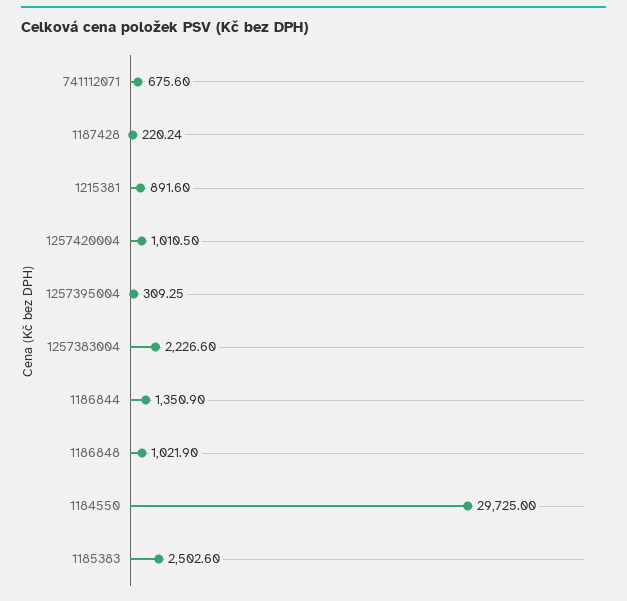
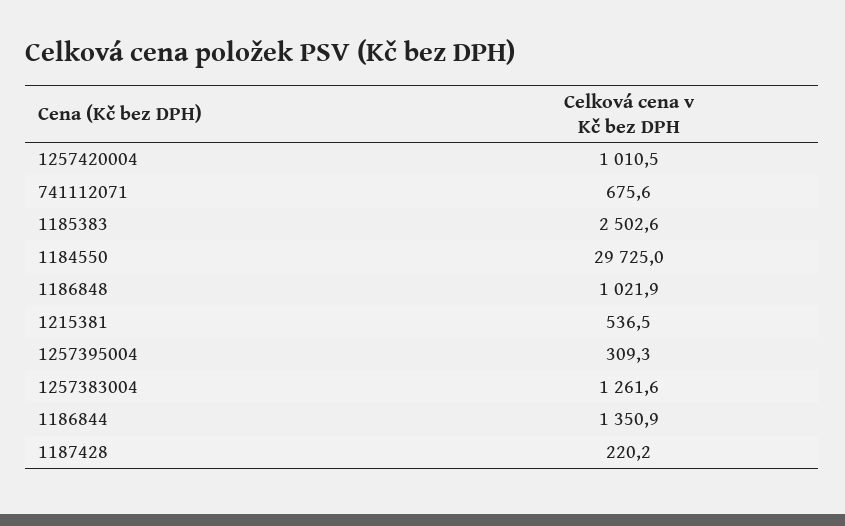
1215381: 891.6 -> 536.5
1257383004: 2226.6 -> 1261.6

